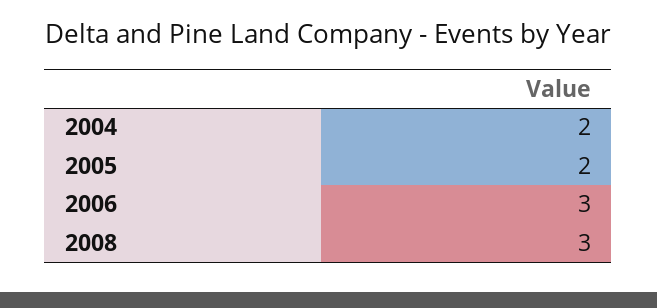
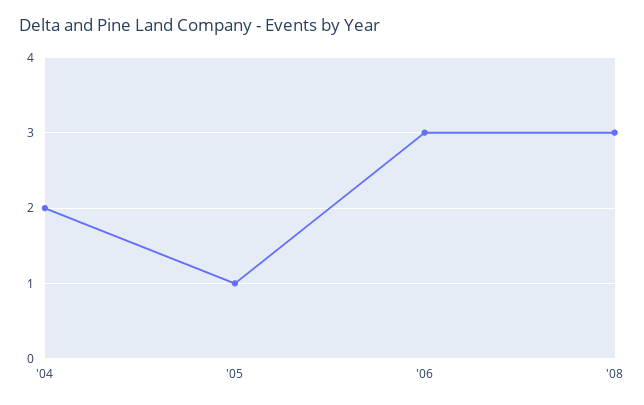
2005: 2 -> 1

